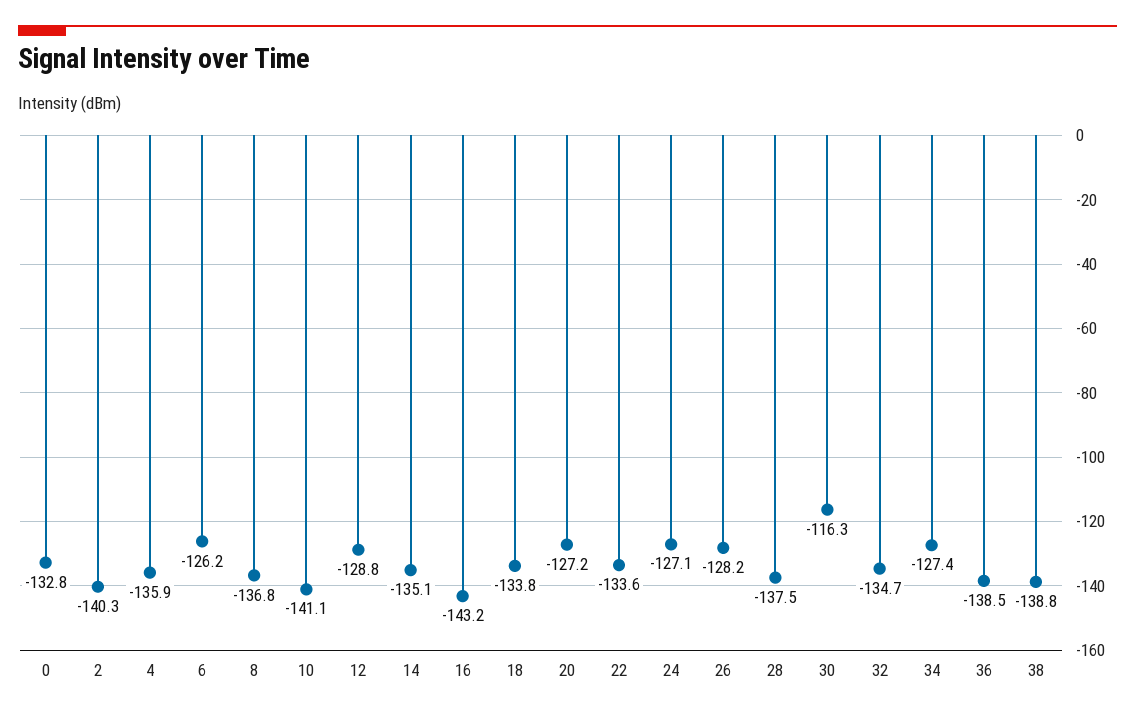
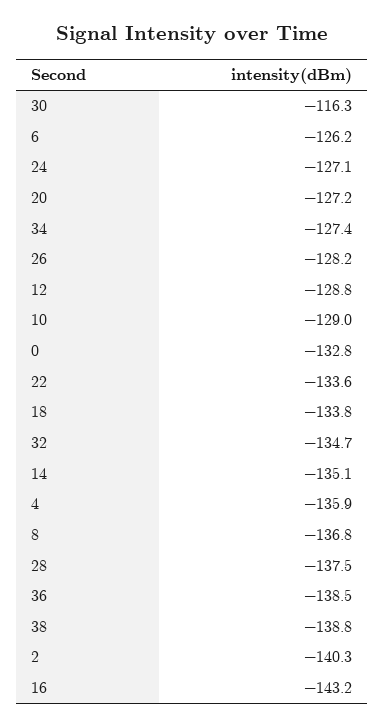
10: -141.1 -> -129

